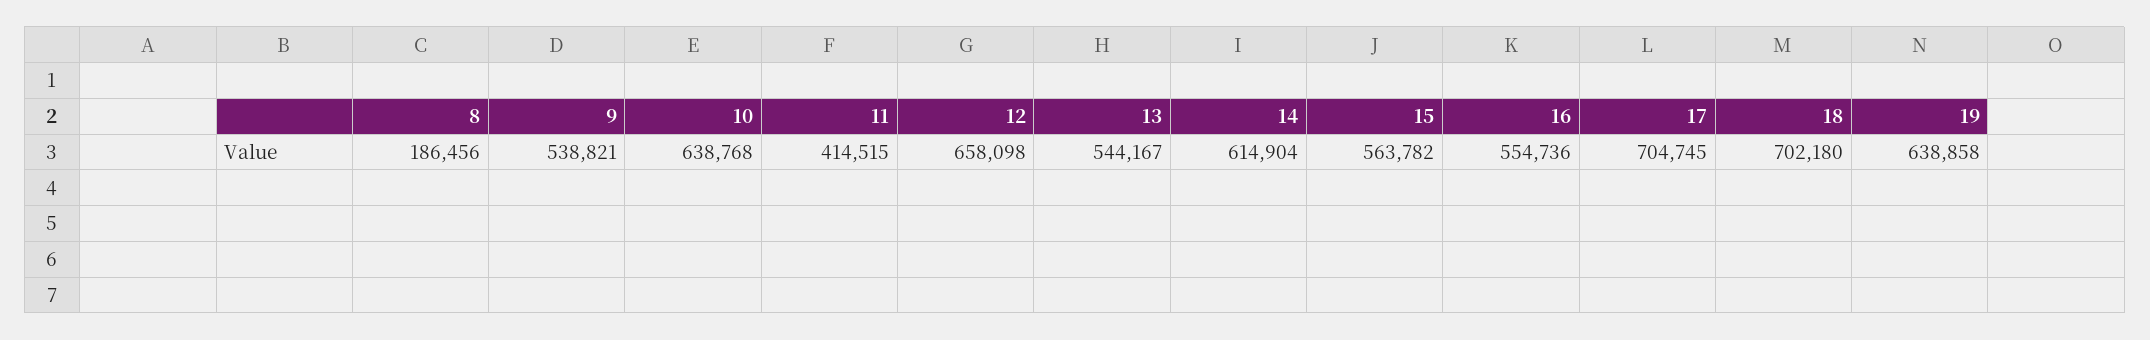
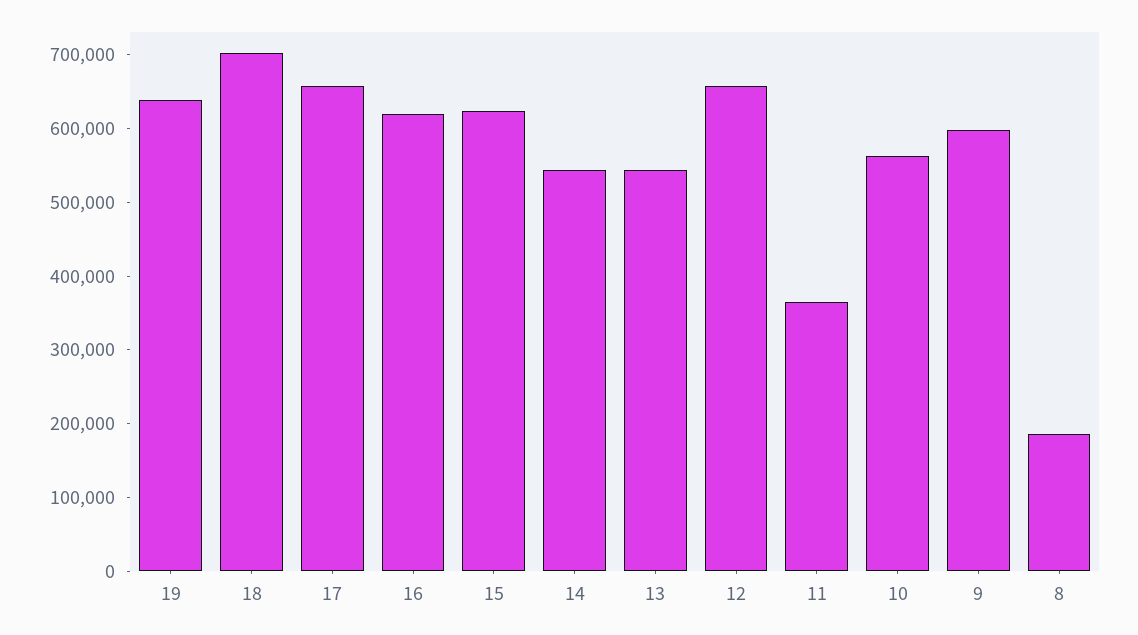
9: 538821 -> 600000
10: 638768 -> 560000
11: 414515 -> 360000
14: 614904 -> 540000
15: 563782 -> 620000
16: 554736 -> 620000
17: 704745 -> 660000

